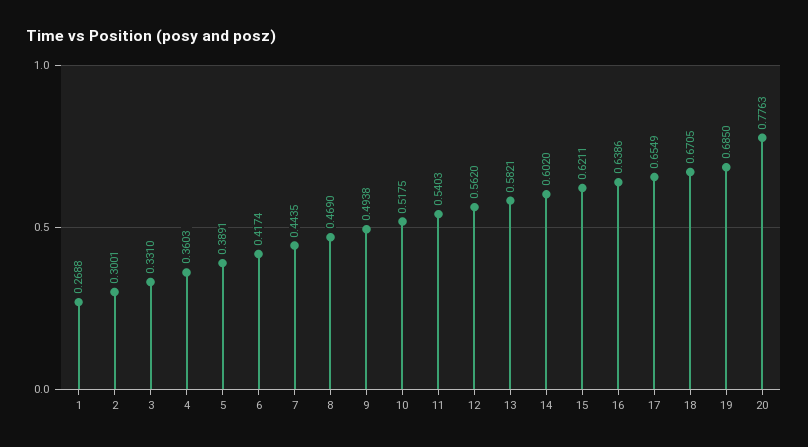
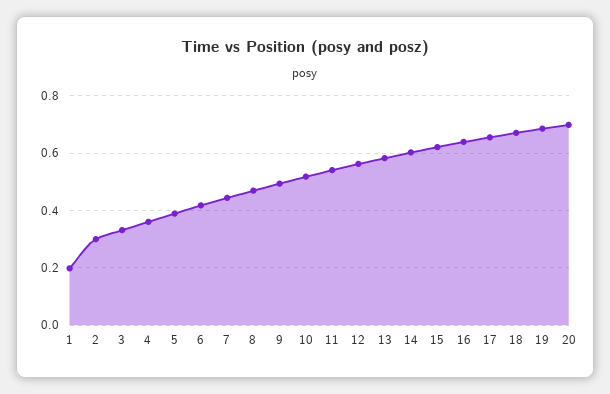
1: 0.2688 -> 0.2
20: 0.7763 -> 0.7

